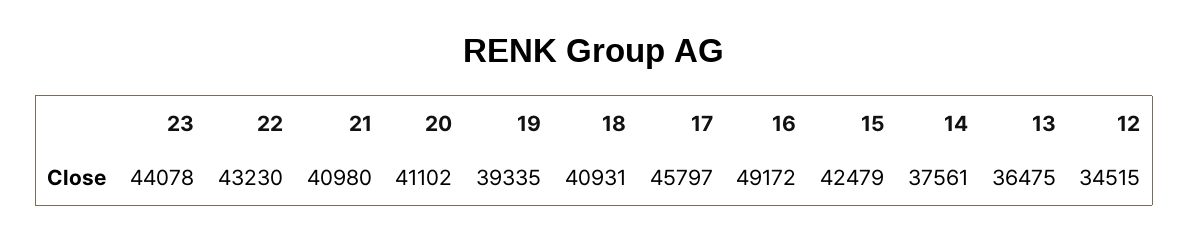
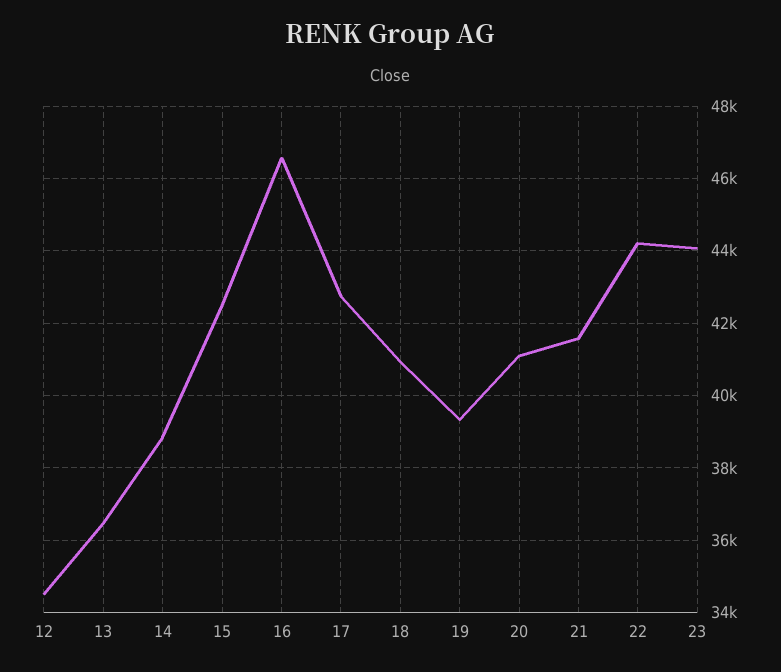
22: 43230 -> 44200
21: 40980 -> 41600
17: 45797 -> 42800
16: 49172 -> 46600
14: 37561 -> 38800

